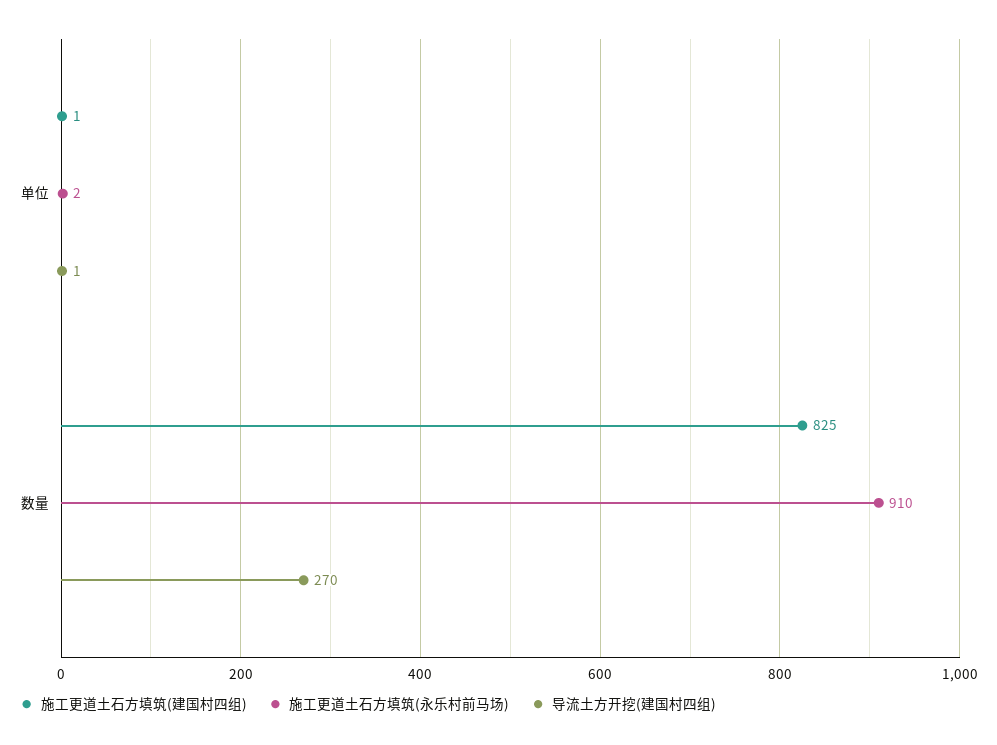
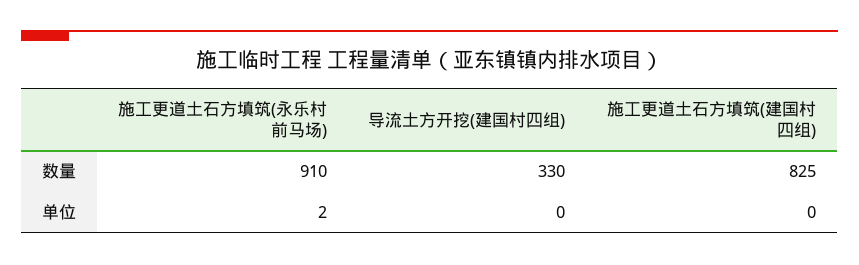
施工更道土石方填筑(建国村四组), 单位: 1 -> 0
导流土方开挖(建国村四组), 单位: 1 -> 0
导流土方开挖(建国村四组), 数量: 270 -> 330

